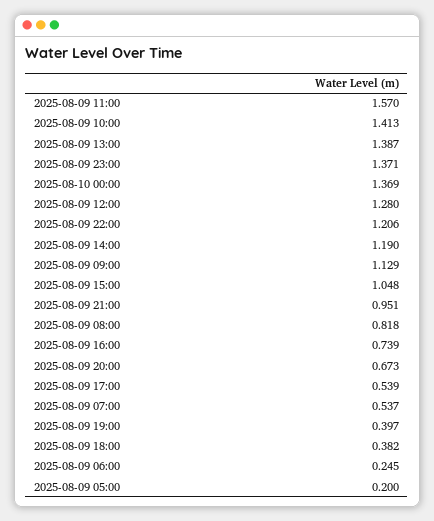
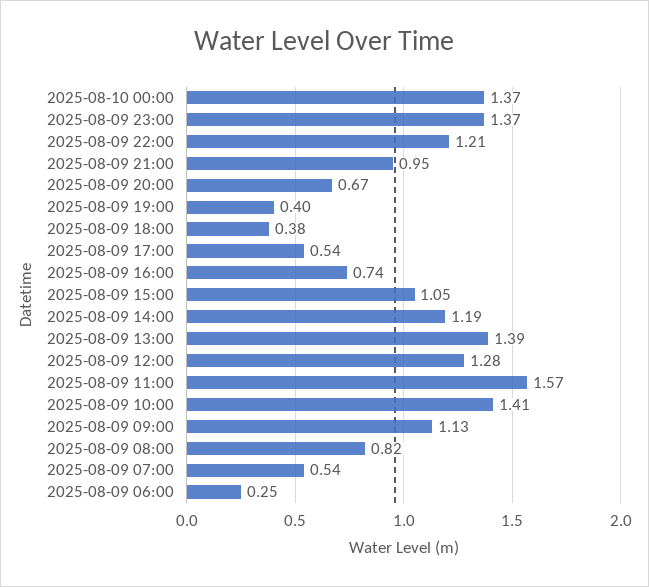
2025-08-09 05:00: 0.2 -> none

